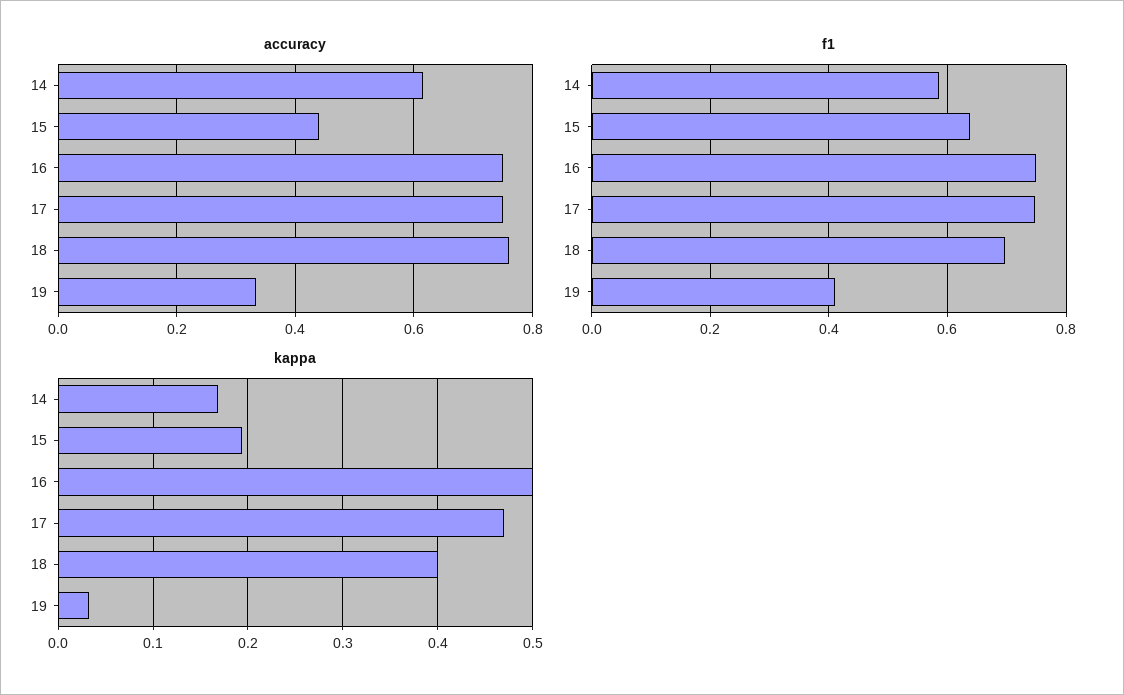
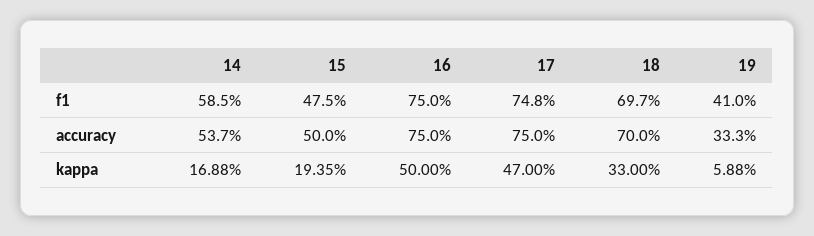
accuracy, 14: 0.62 -> 0.537
accuracy, 15: 0.44 -> 0.5
accuracy, 18: 0.76 -> 0.7
f1, 15: 0.64 -> 0.475
kappa, 18: 0.4 -> 0.33
kappa, 19: 0.03 -> 0.0588

